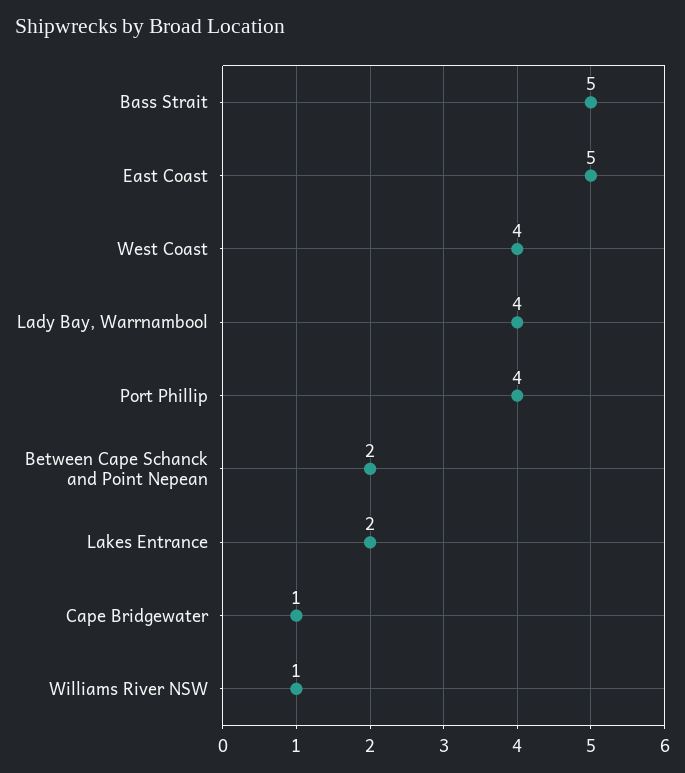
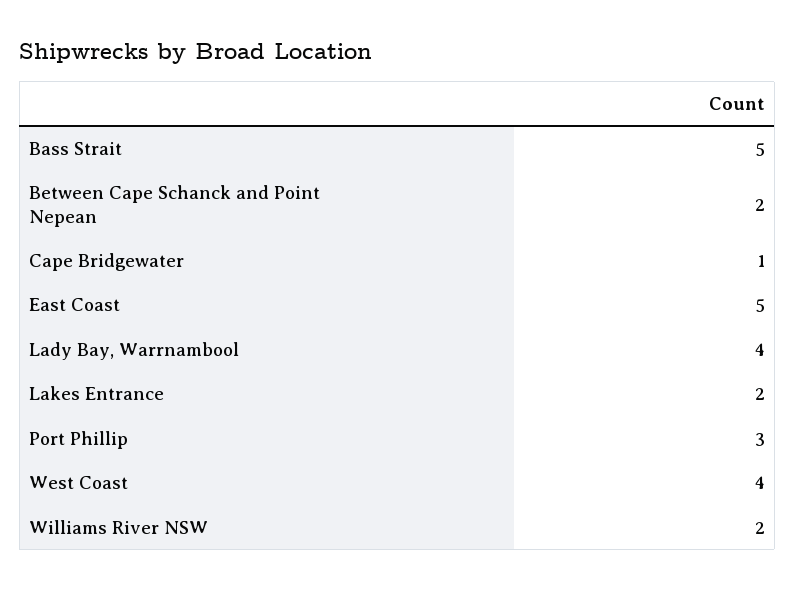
Port Phillip: 4 -> 3
Williams River NSW: 1 -> 2

